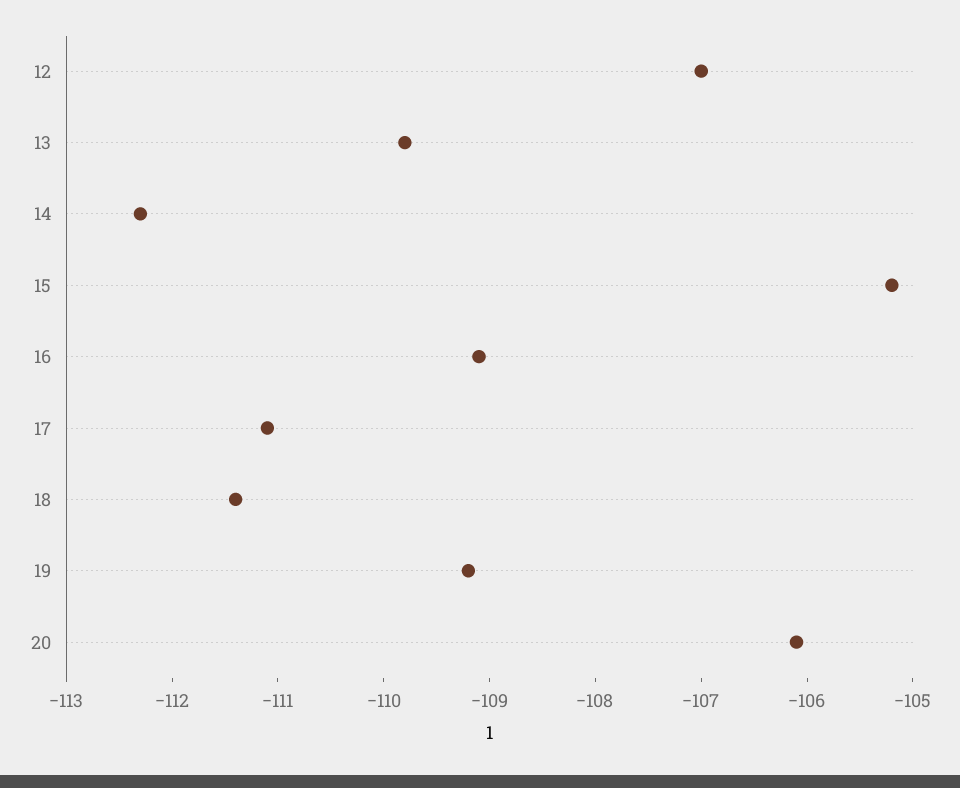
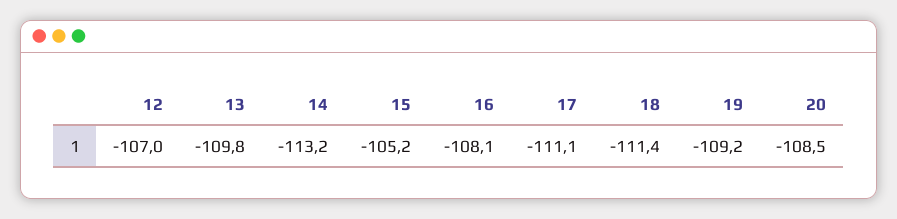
14: -112.3 -> -113.2
16: -109.1 -> -108.1
20: -106.1 -> -108.5

